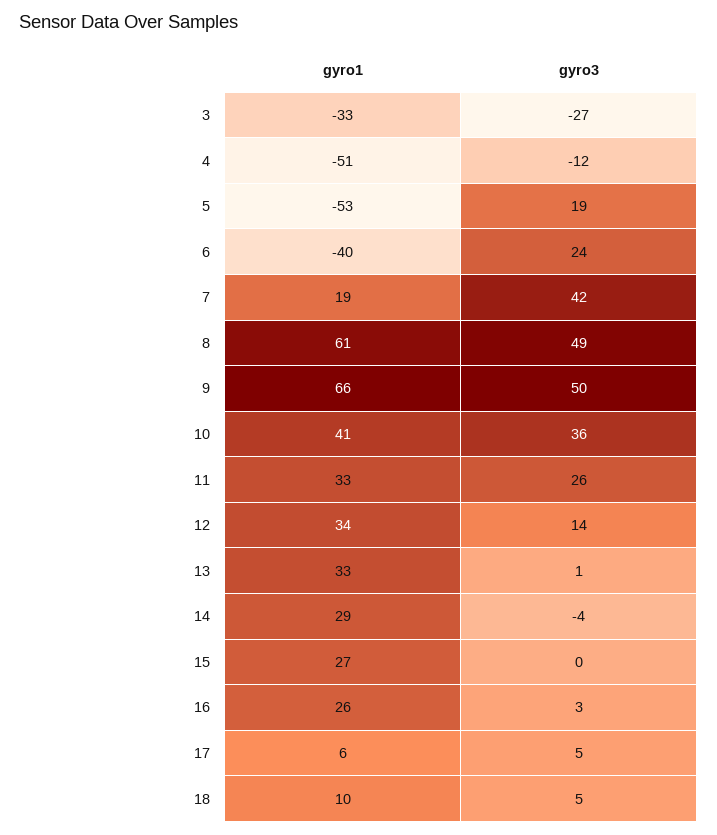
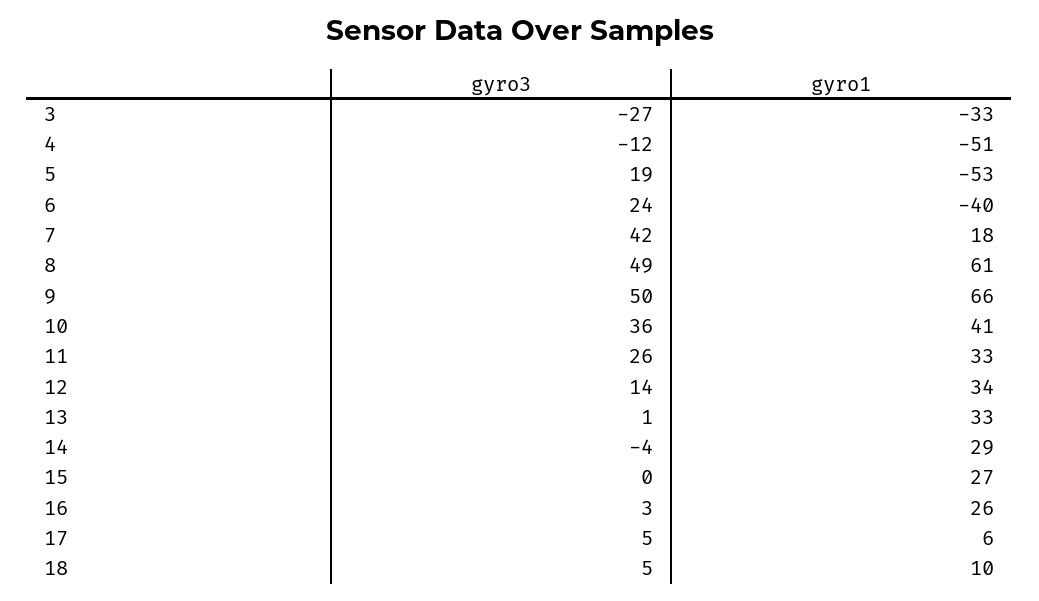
gyro1, 7: 19 -> 18

